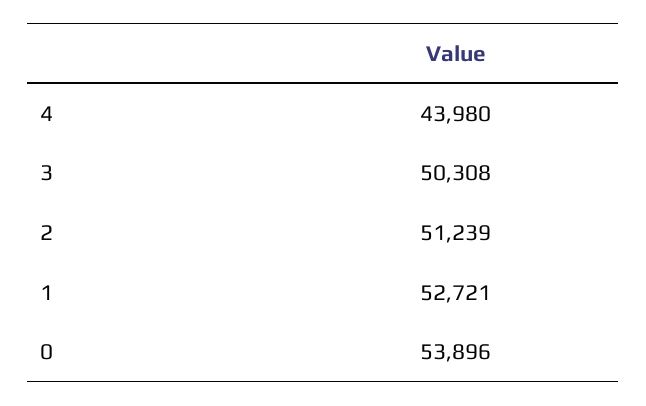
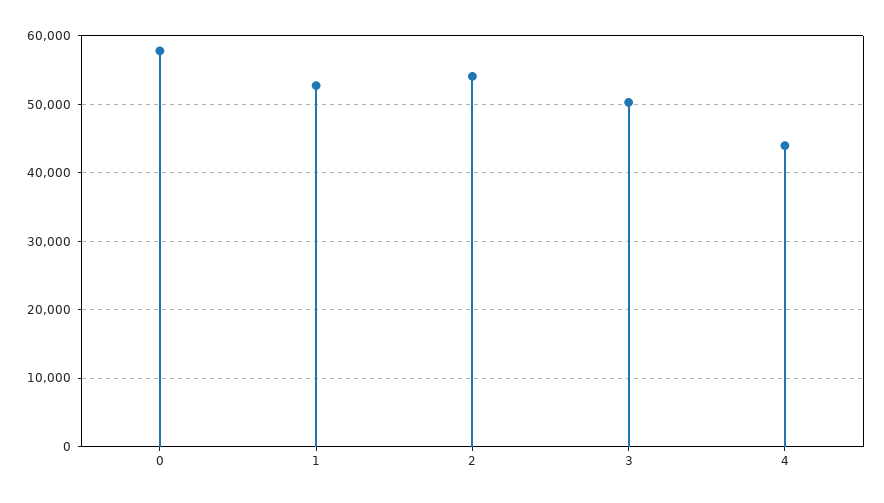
2: 51239 -> 54000
0: 53896 -> 58000

